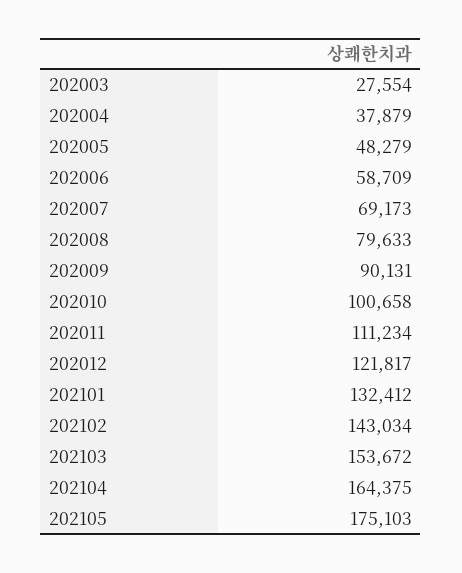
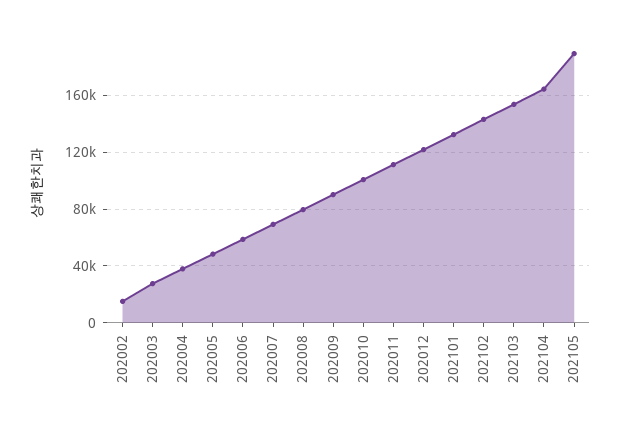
202105: 175103 -> 190000
202002: none -> 15000

